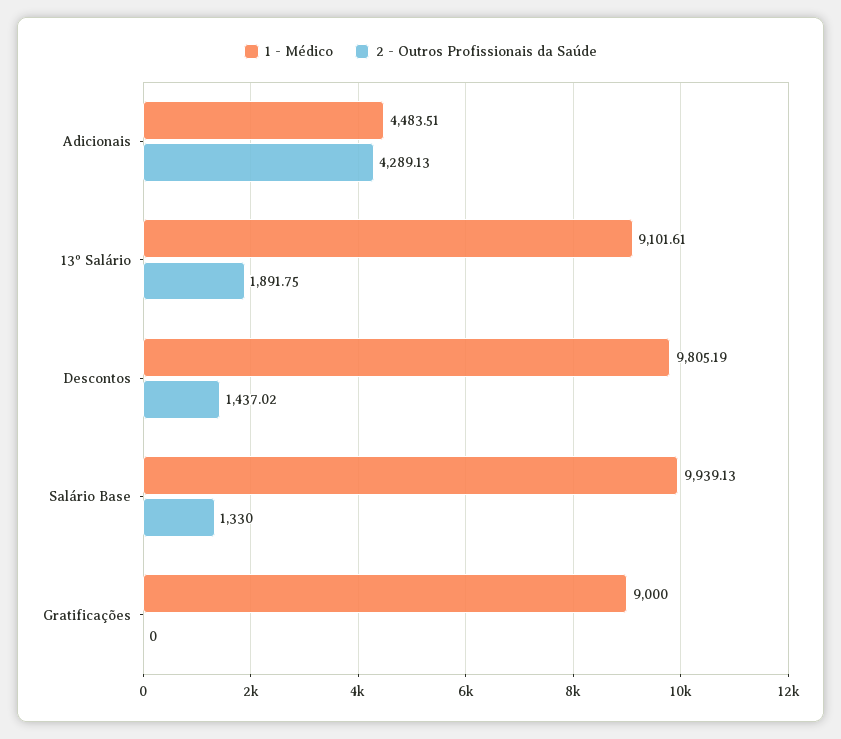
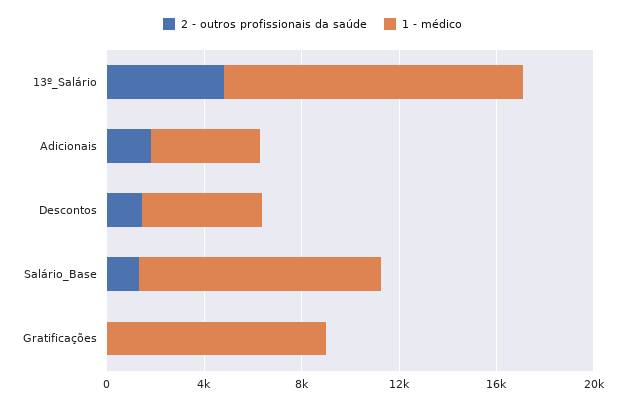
2 - Outros Profissionais da Saúde, Adicionais: 4289.13 -> 2000
1 - Médico, 13º Salário: 9101.61 -> 12000
2 - Outros Profissionais da Saúde, 13º Salário: 1891.75 -> 5000
1 - Médico, Descontos: 9805.19 -> 5000

